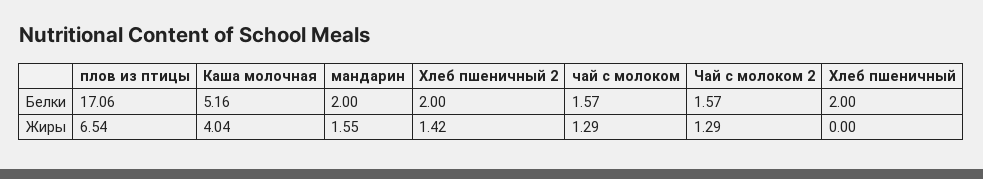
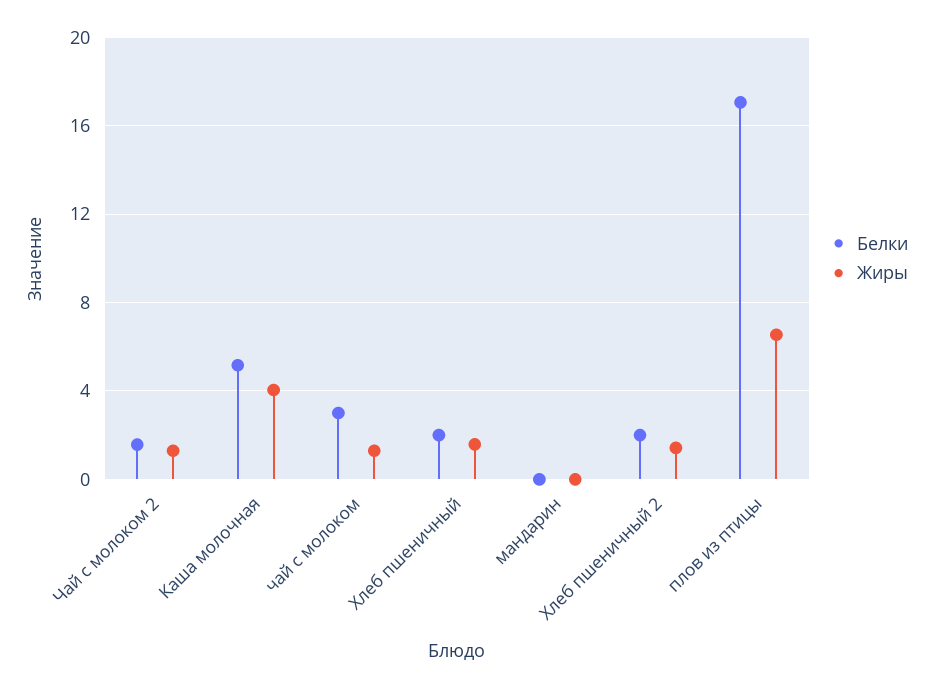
Белки, мандарин: 2 -> 0
Белки, чай с молоком: 1.57 -> 3
Жиры, мандарин: 1.55 -> 0
Жиры, Хлеб пшеничный: 0 -> 1.5

